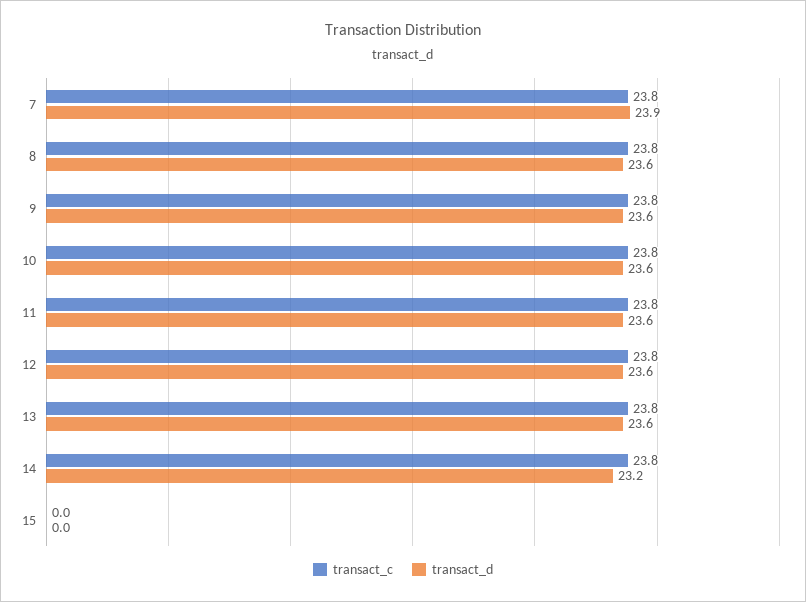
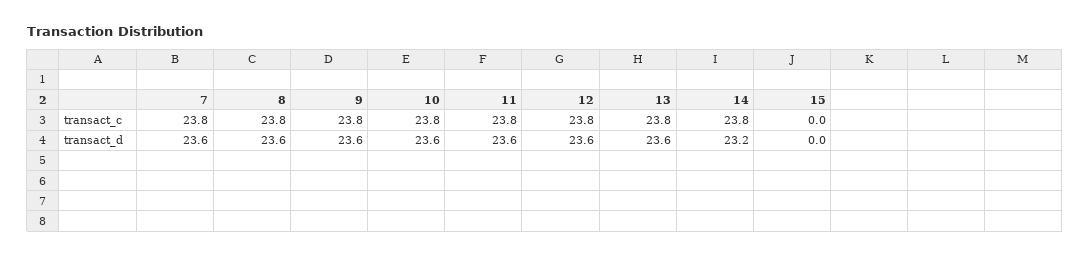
transact_d, 7: 23.9 -> 23.6

